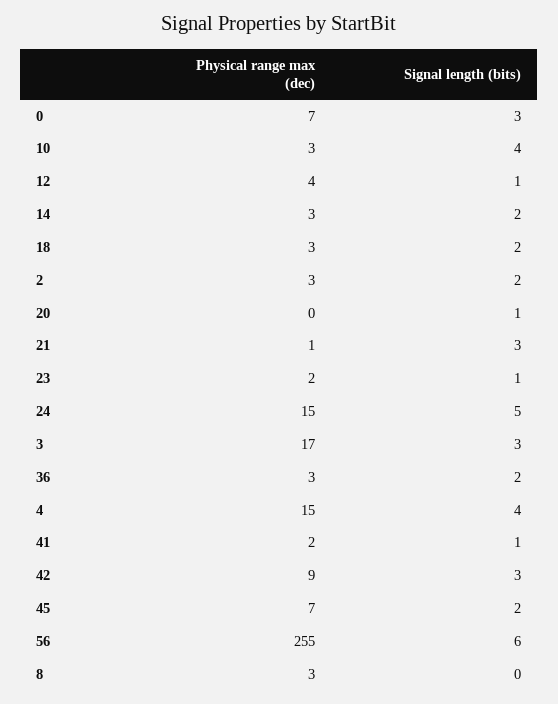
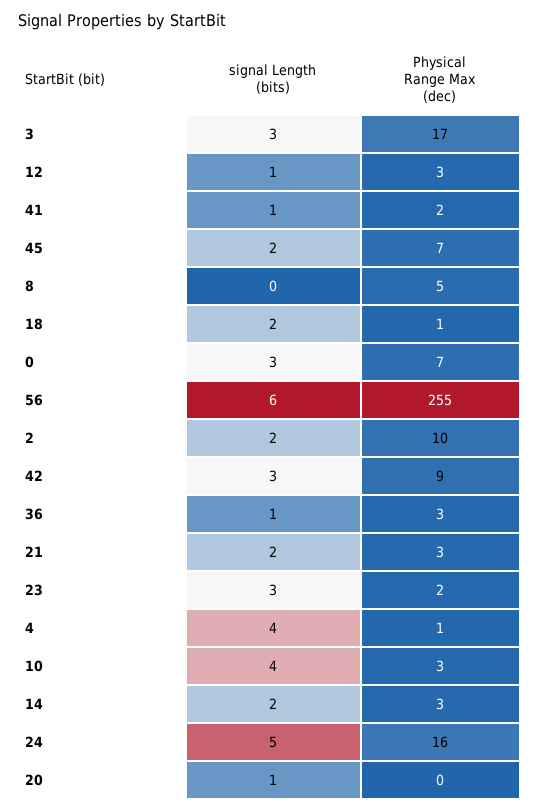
Physical range max (dec), 12: 4 -> 3
Physical range max (dec), 18: 3 -> 1
Physical range max (dec), 2: 3 -> 10
Physical range max (dec), 21: 1 -> 3
Signal length (bits), 21: 3 -> 2
Signal length (bits), 23: 1 -> 3
Physical range max (dec), 24: 15 -> 16
Signal length (bits), 36: 2 -> 1
Physical range max (dec), 4: 15 -> 1
Physical range max (dec), 8: 3 -> 5

